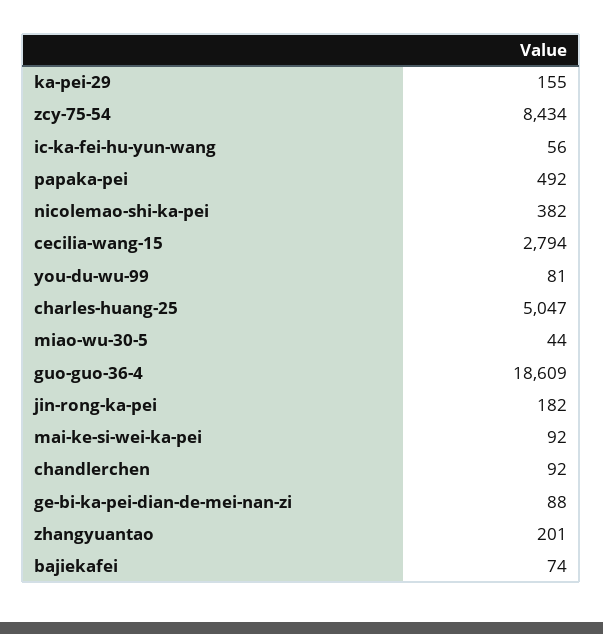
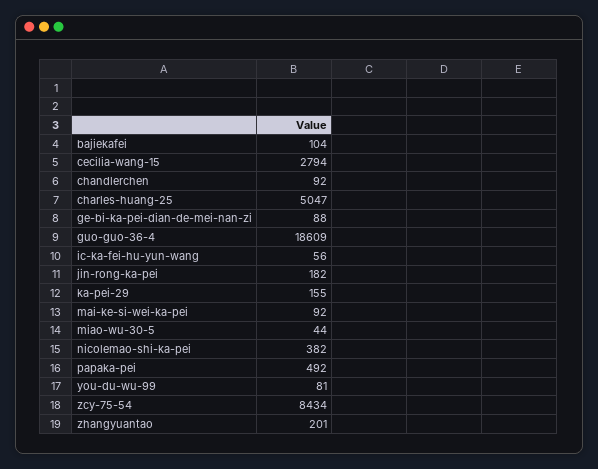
bajiekafei: 74 -> 104

